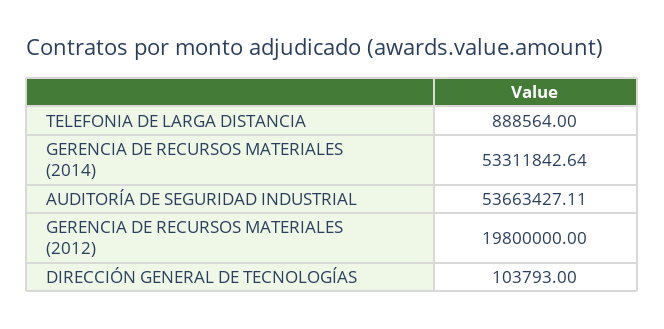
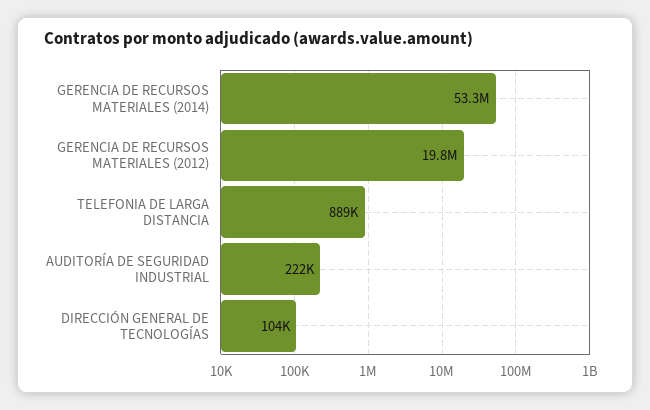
AUDITORÍA DE SEGURIDAD INDUSTRIAL: 53663427.11 -> 222000

